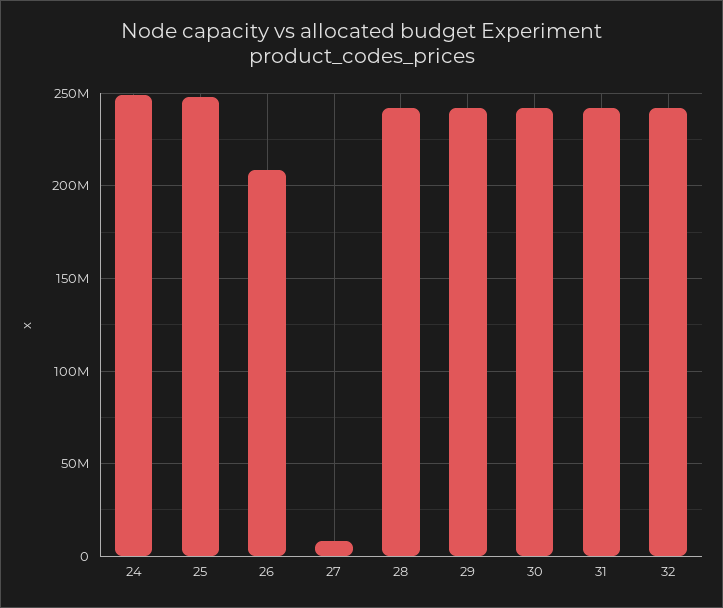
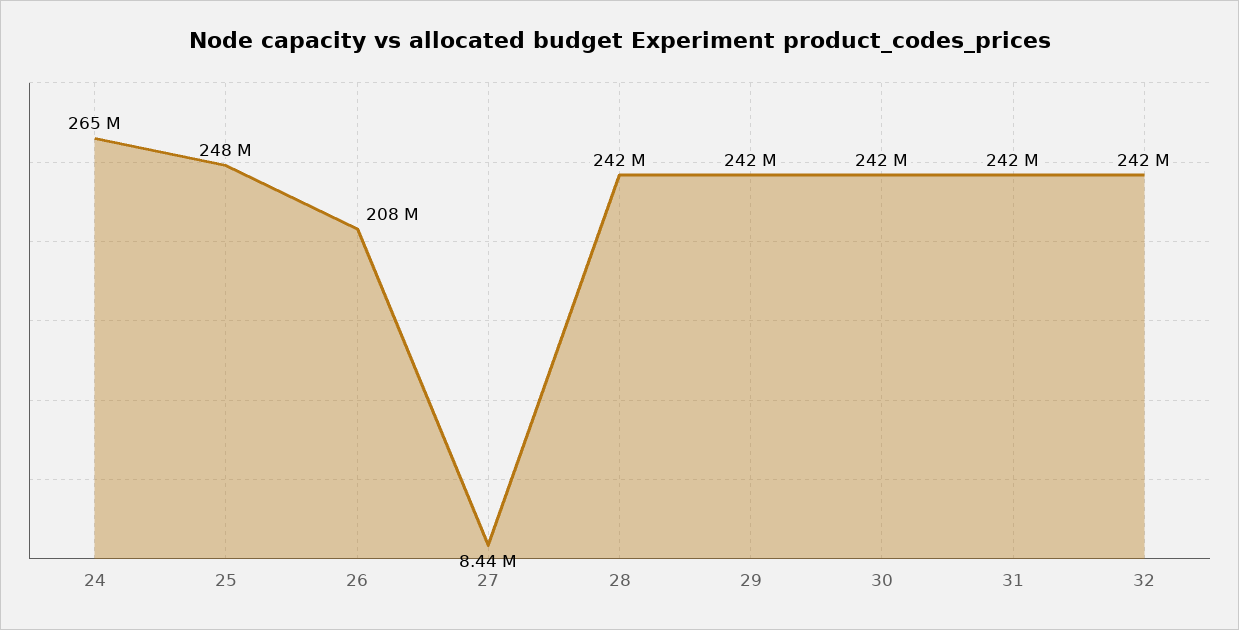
24: 250000000 -> 265000000

